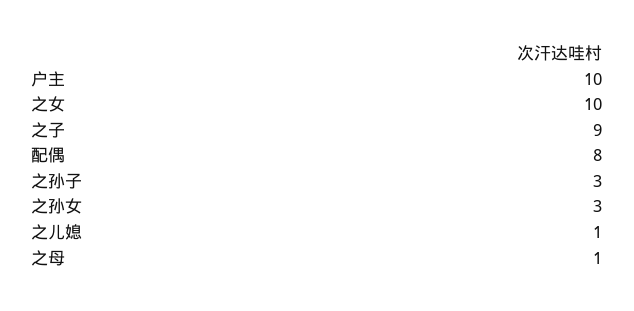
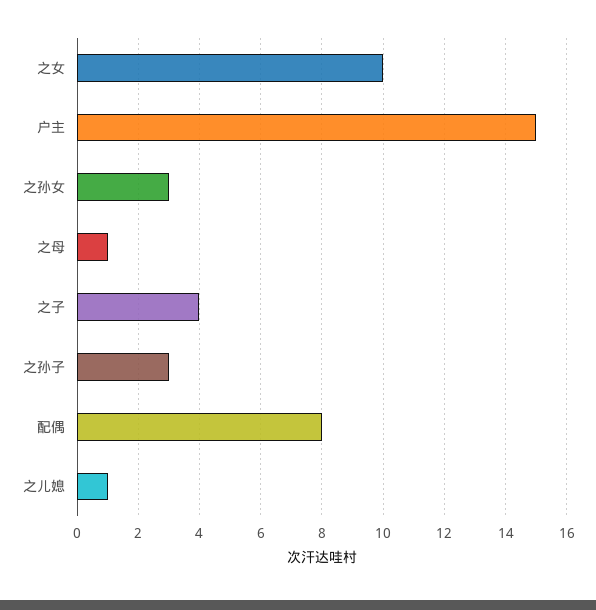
户主: 10 -> 15
之子: 9 -> 4

